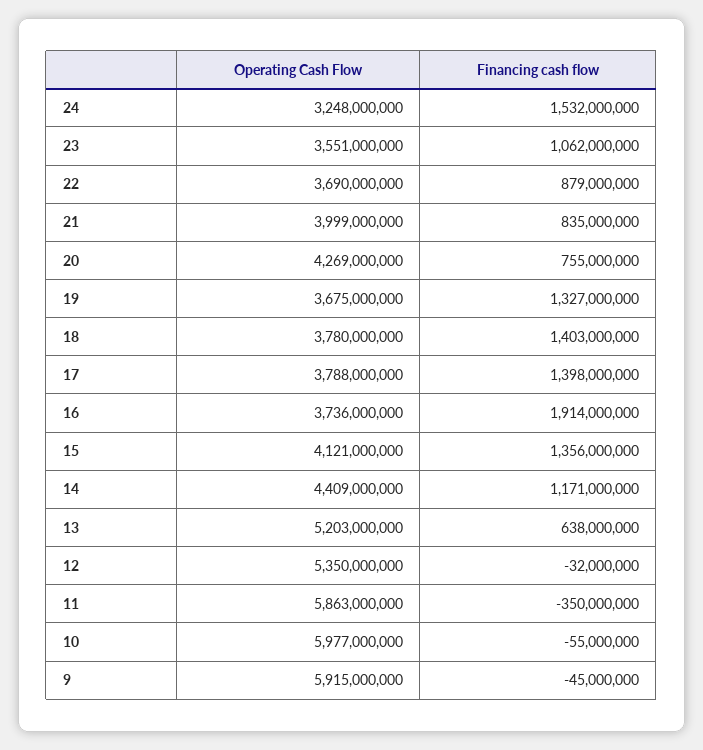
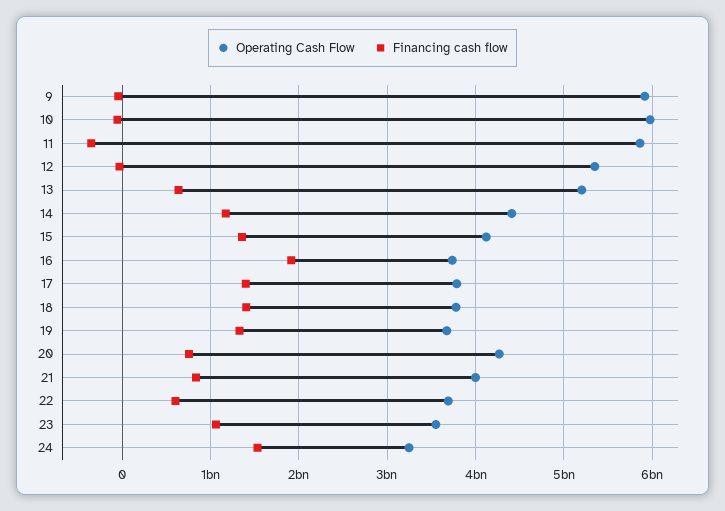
Financing cash flow, 22: 879000000 -> 600000000

